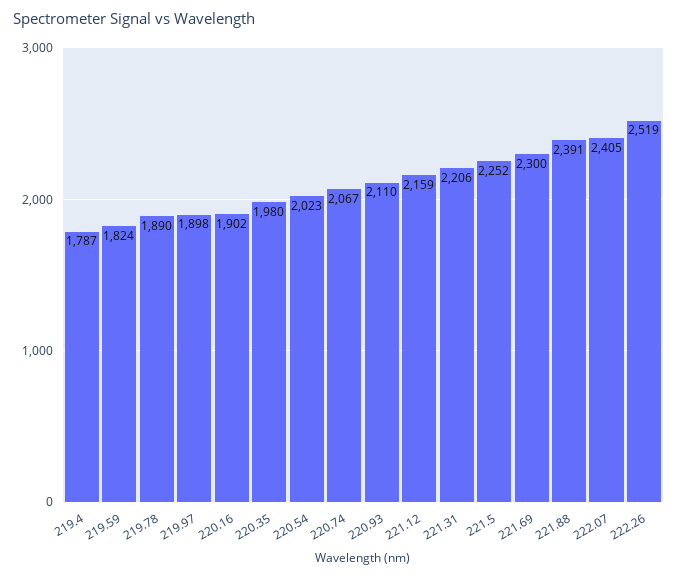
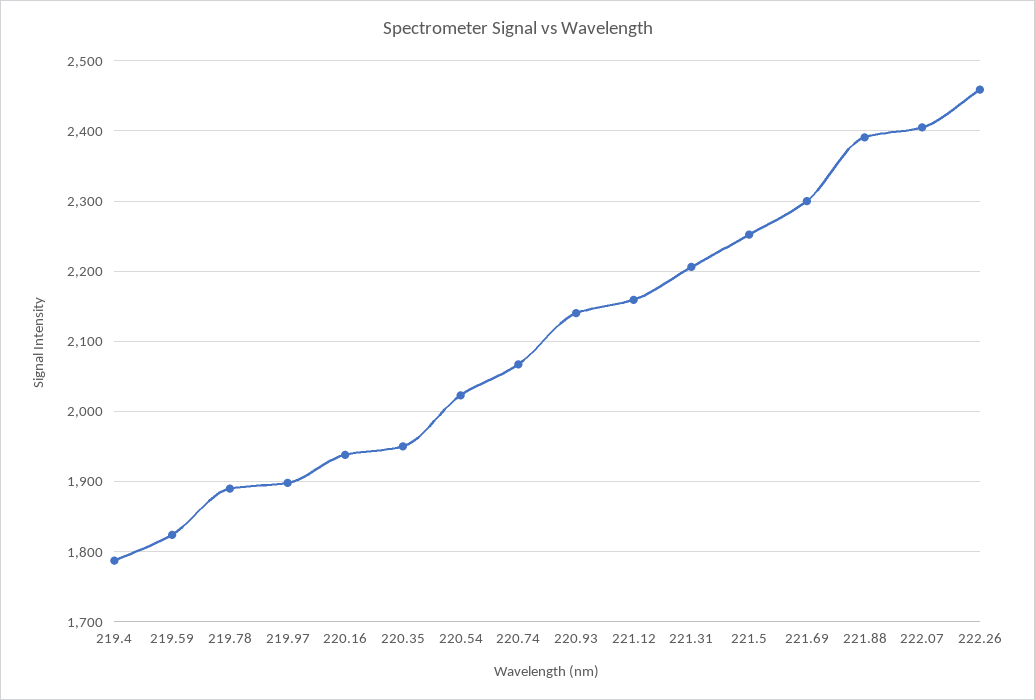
220.16: 1902 -> 1940
220.35: 1980 -> 1950
220.93: 2110 -> 2140
222.26: 2519 -> 2460

